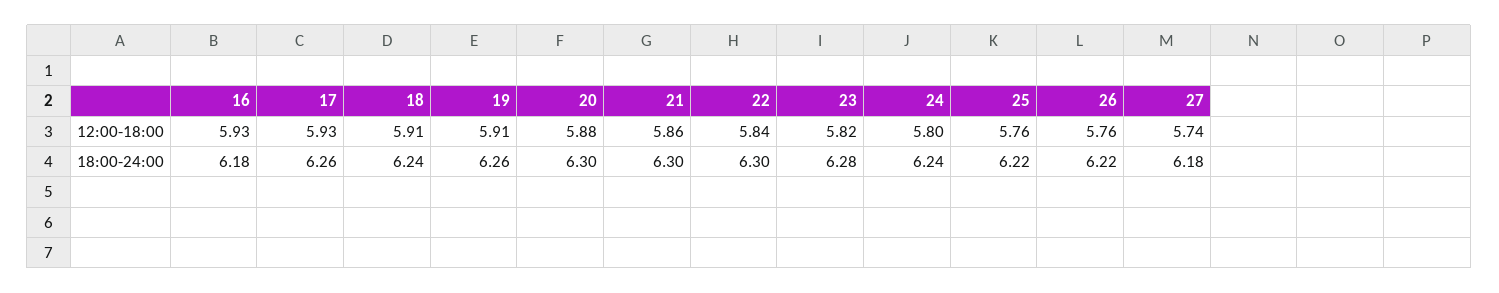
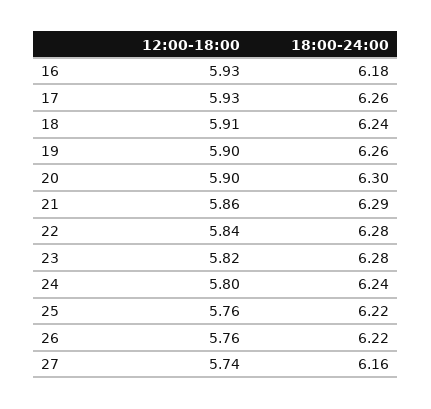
19, 12:00-18:00: 5.91 -> 5.9
20, 12:00-18:00: 5.88 -> 5.9
21, 18:00-24:00: 6.3 -> 6.29
22, 18:00-24:00: 6.3 -> 6.28
27, 18:00-24:00: 6.18 -> 6.16

